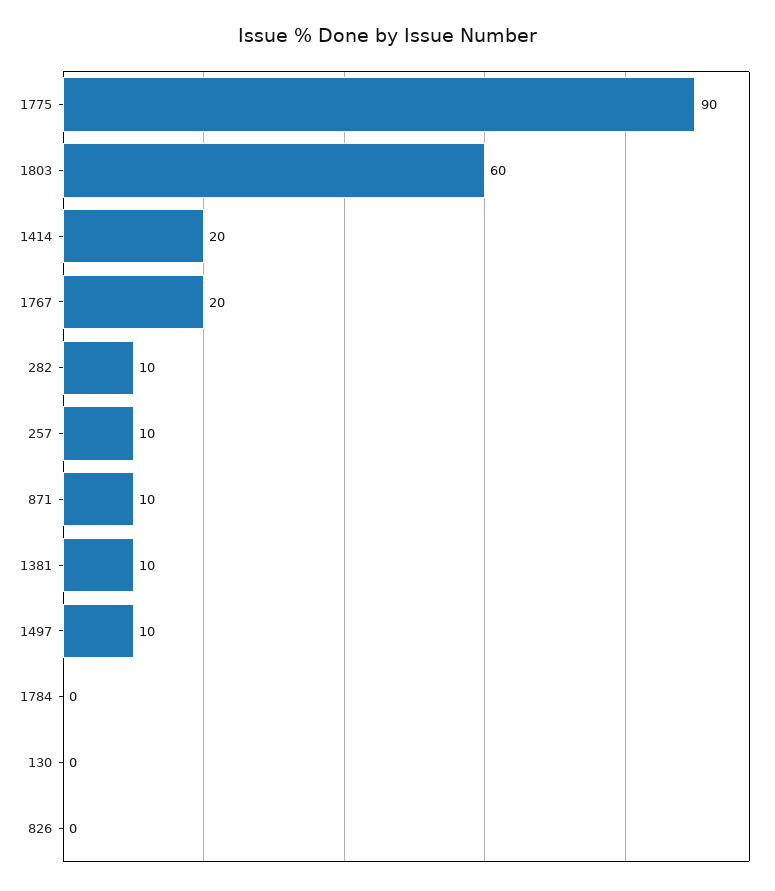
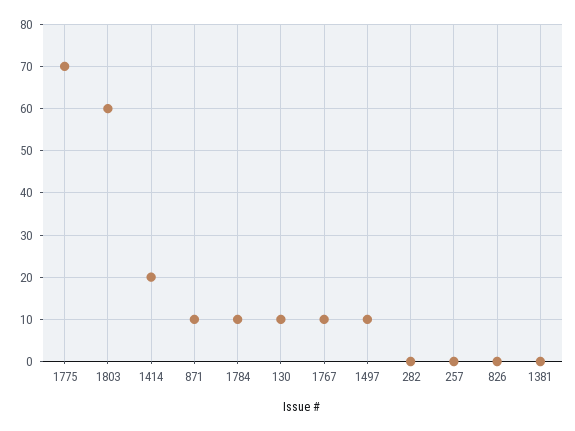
1775: 90 -> 70
1767: 20 -> 10
282: 10 -> 0
257: 10 -> 0
1381: 10 -> 0
1784: 0 -> 10
130: 0 -> 10

